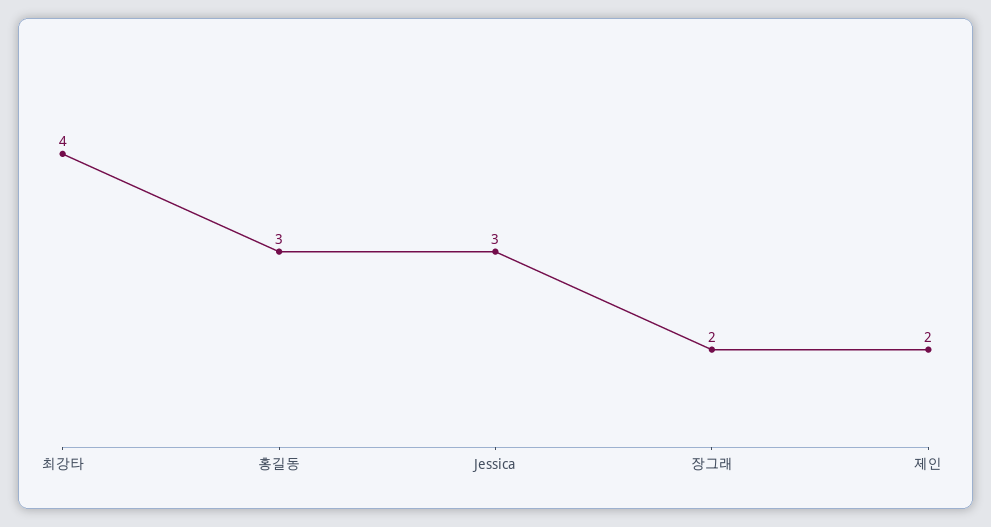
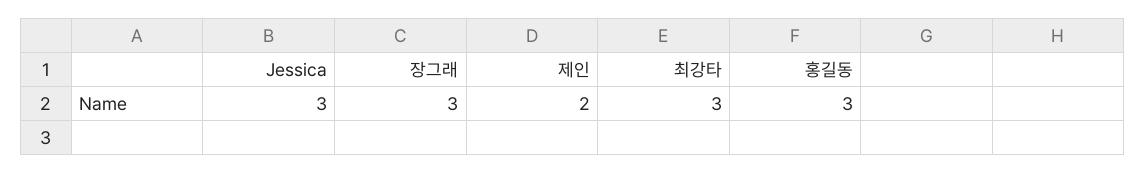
최강타: 4 -> 3
장그래: 2 -> 3

